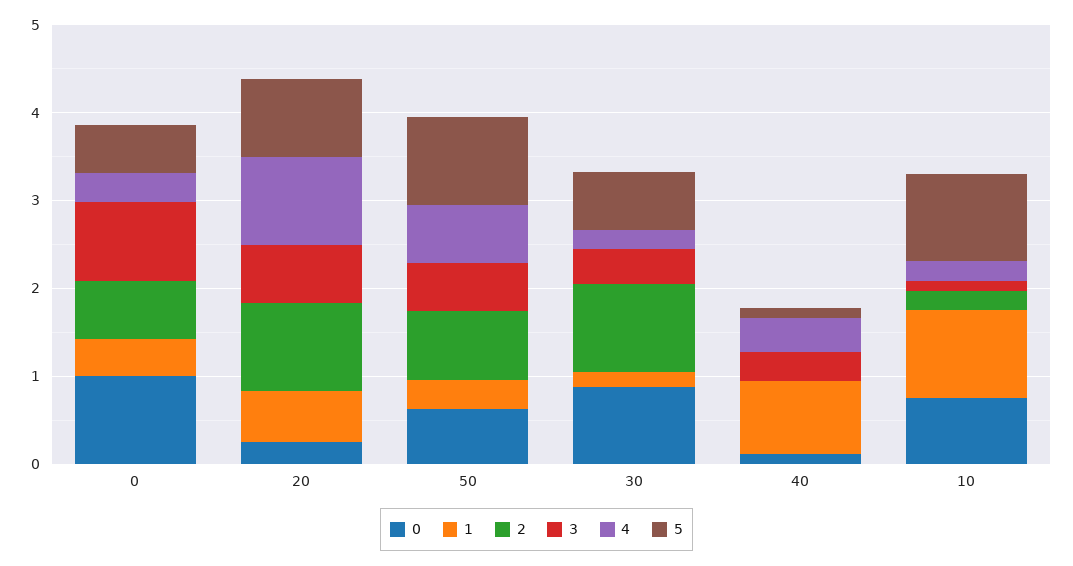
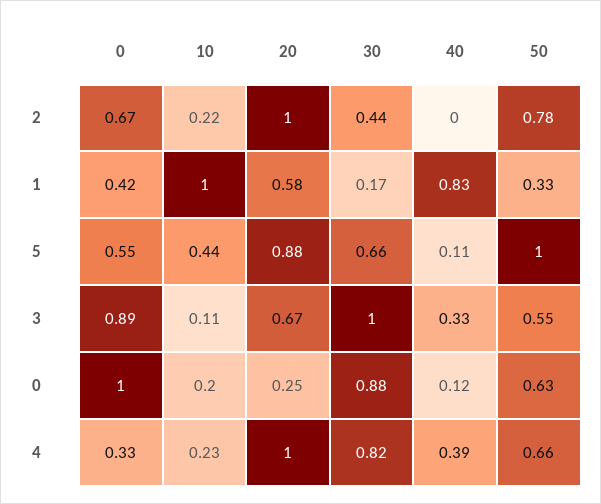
2, 30: 1 -> 0.44
3, 30: 0.4 -> 1
4, 30: 0.2 -> 0.82
0, 10: 0.8 -> 0.2
5, 10: 1 -> 0.44

